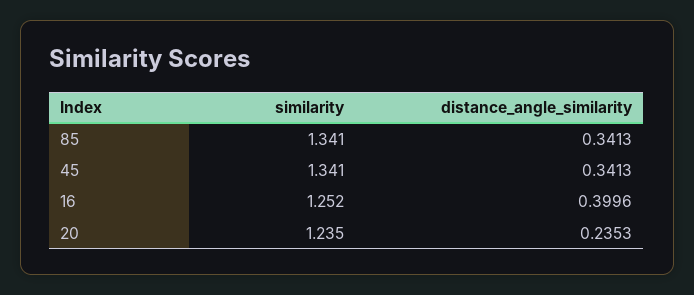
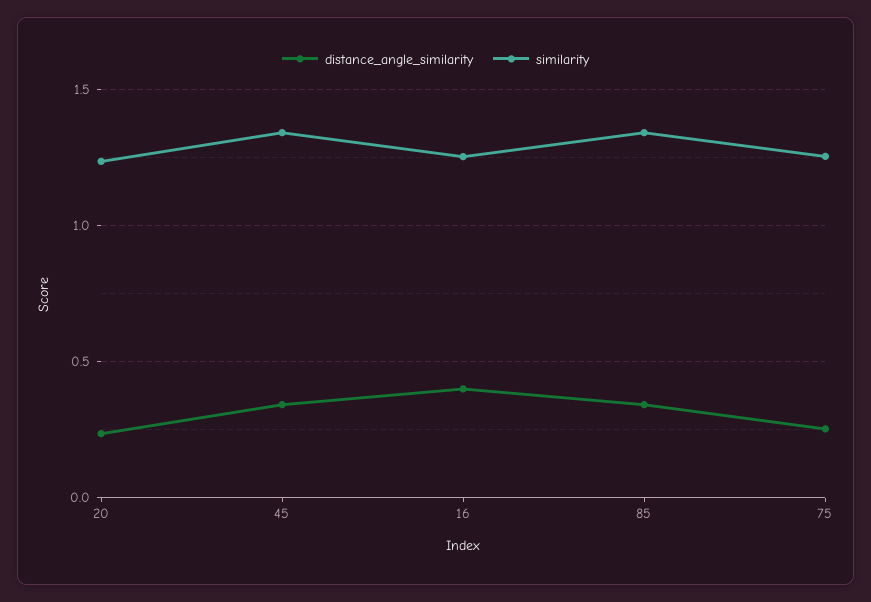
distance_angle_similarity, 75: none -> 0.25
similarity, 75: none -> 1.25

